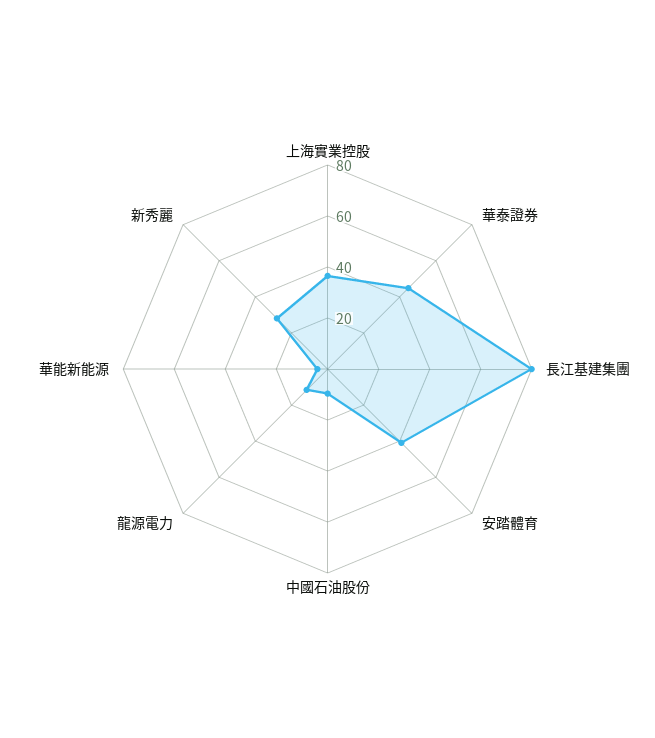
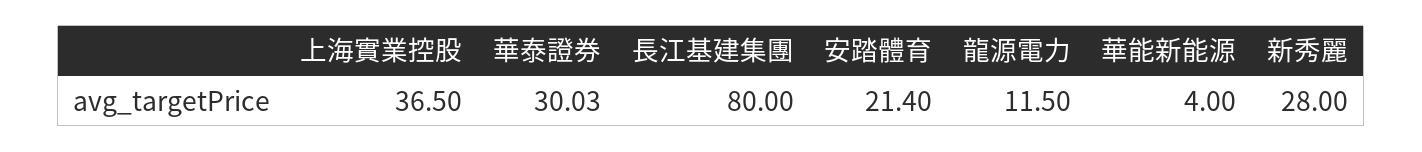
華泰證券: 45 -> 30.03
安踏體育: 40 -> 21.4
中國石油股份: 10 -> none

